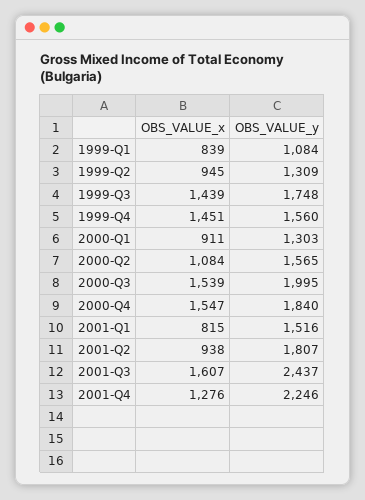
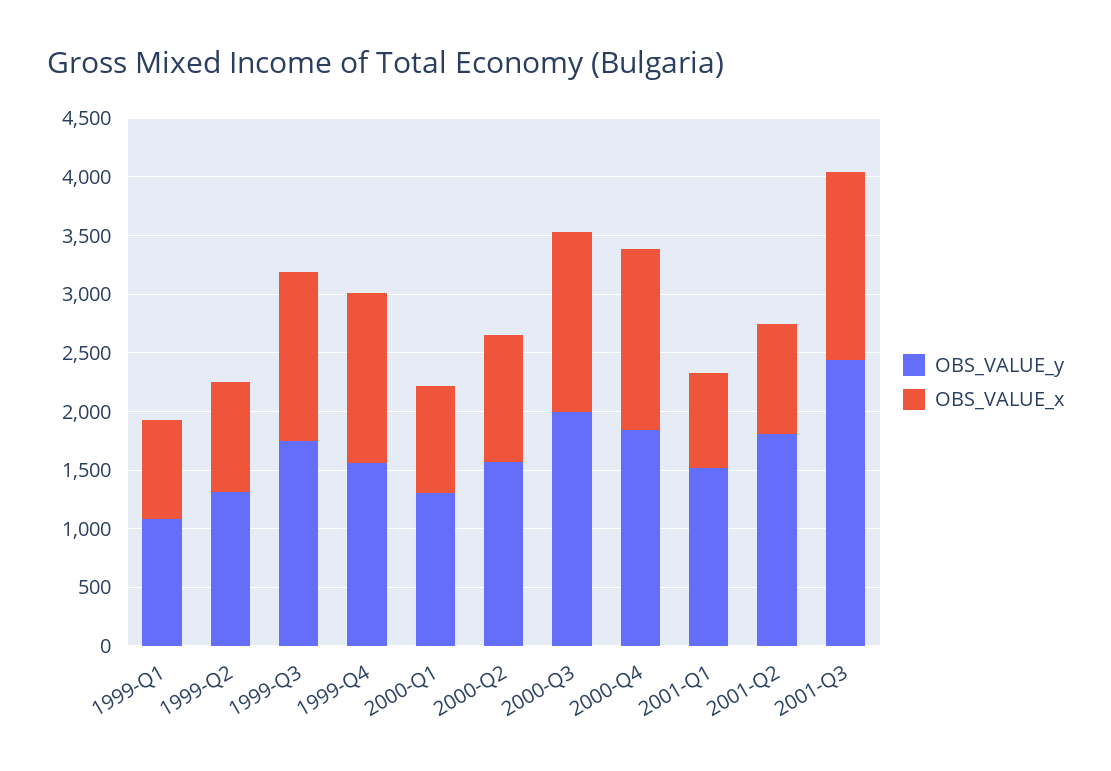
OBS_VALUE_x, 2001-Q4: 1276 -> none
OBS_VALUE_y, 2001-Q4: 2246 -> none

